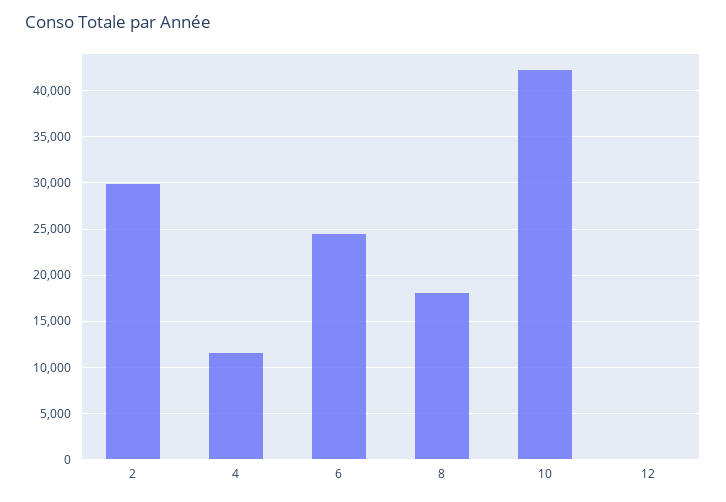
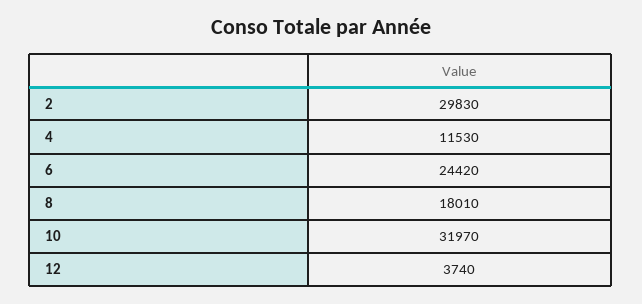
10: 42000 -> 31970
12: 0 -> 3740

